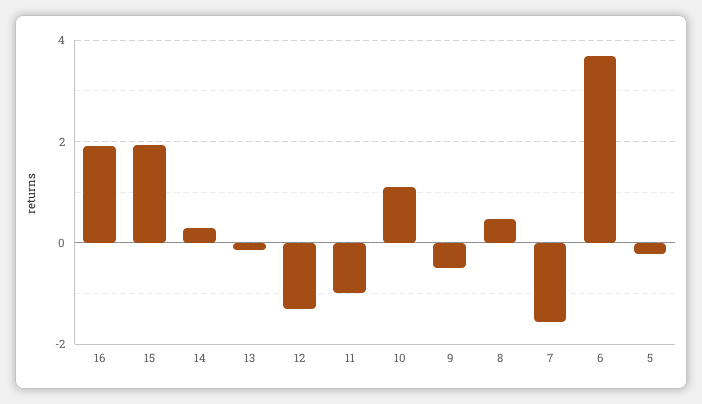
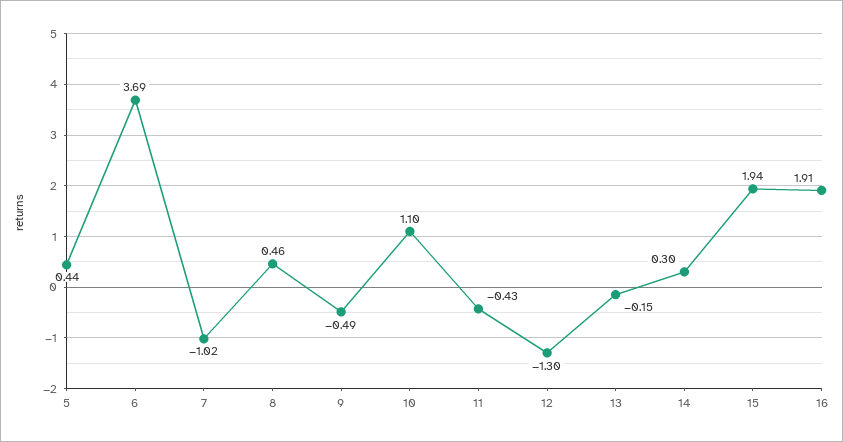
11: -1 -> -0.43
7: -1.6 -> -1.02
5: -0.2 -> 0.44

